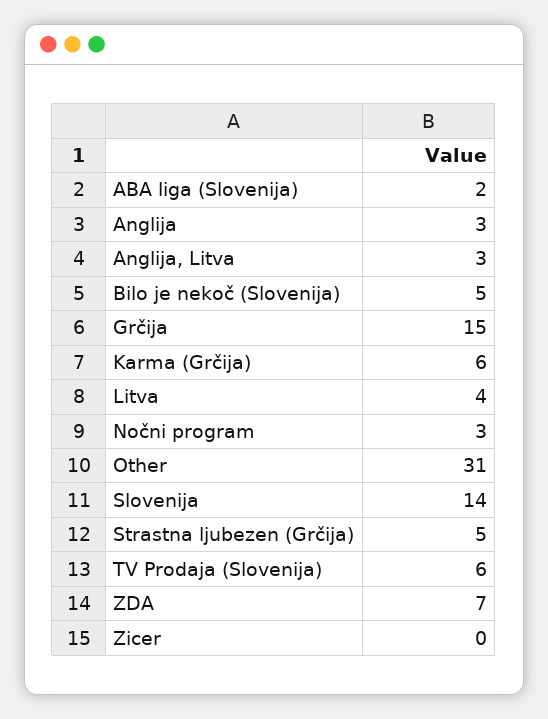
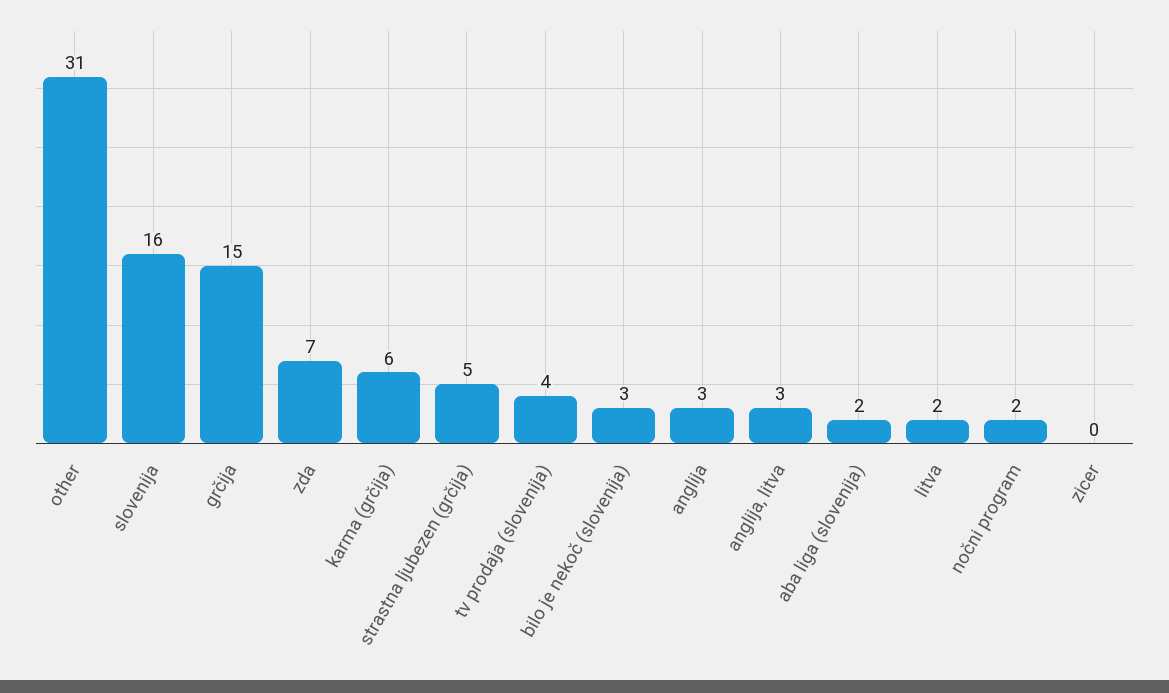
Bilo je nekoč (Slovenija): 5 -> 3
Litva: 4 -> 2
Nočni program: 3 -> 2
Slovenija: 14 -> 16
TV Prodaja (Slovenija): 6 -> 4

